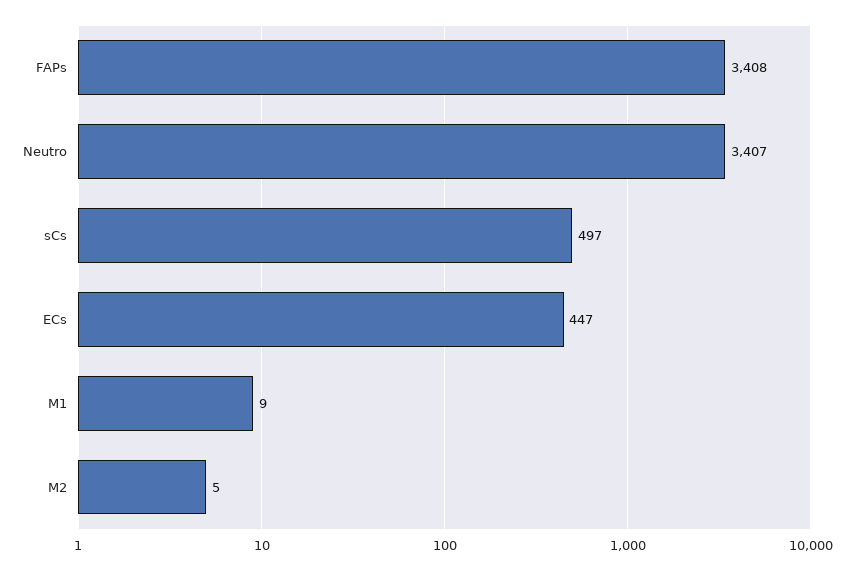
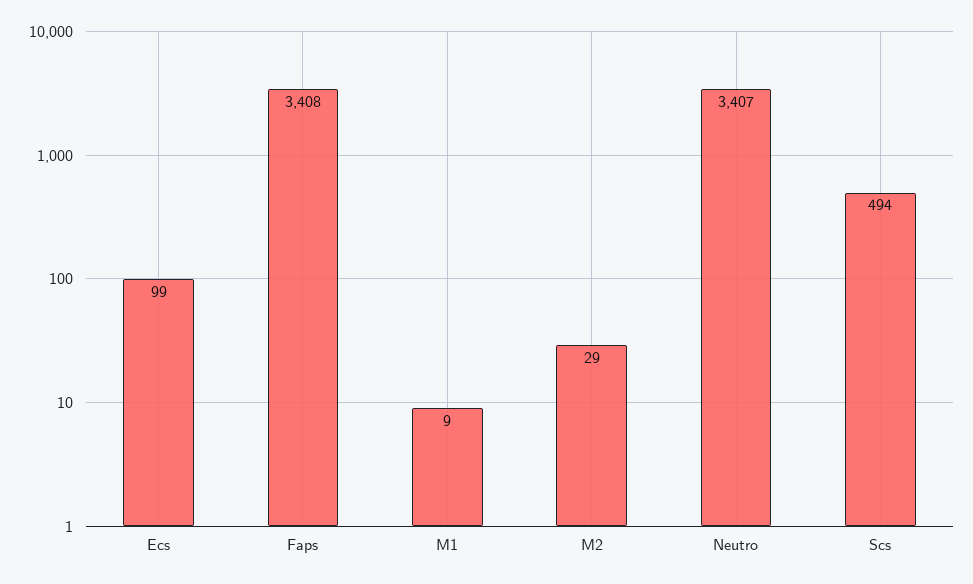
sCs: 497 -> 494
ECs: 447 -> 99
M2: 5 -> 29

